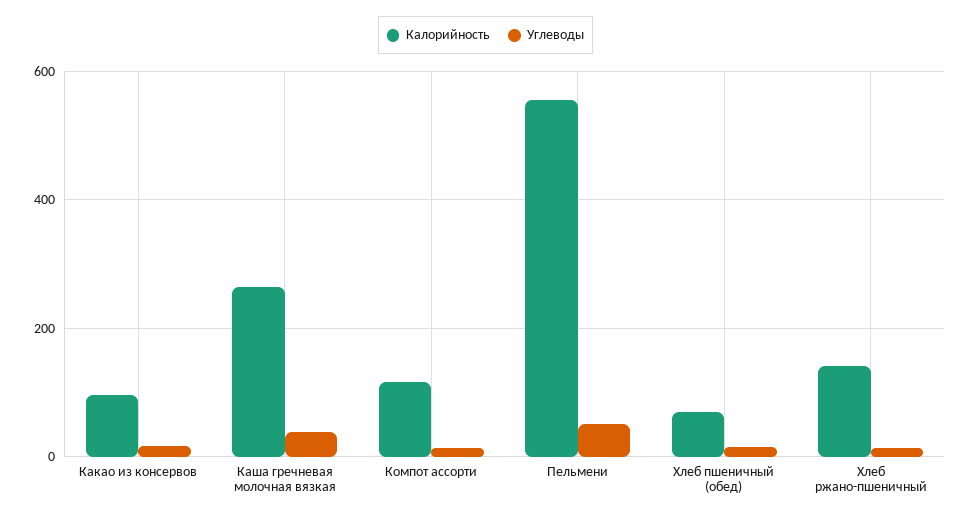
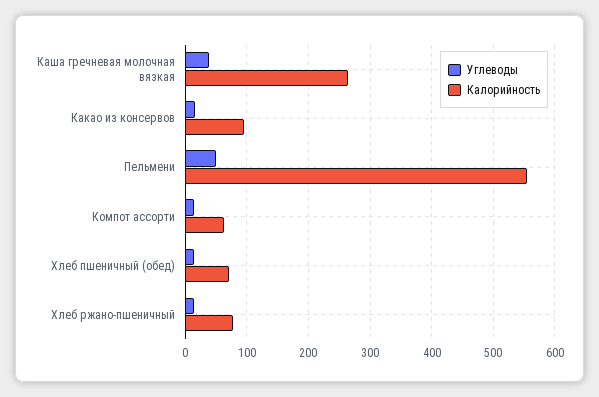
Калорийность, Компот ассорти: 120 -> 60
Калорийность, Хлеб ржано-пшеничный: 140 -> 80

